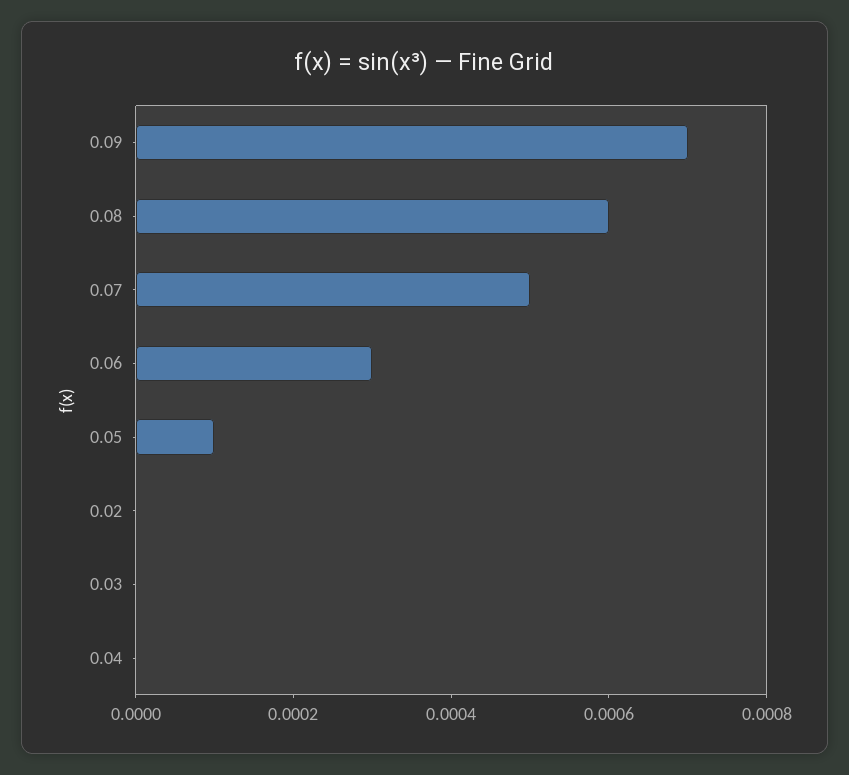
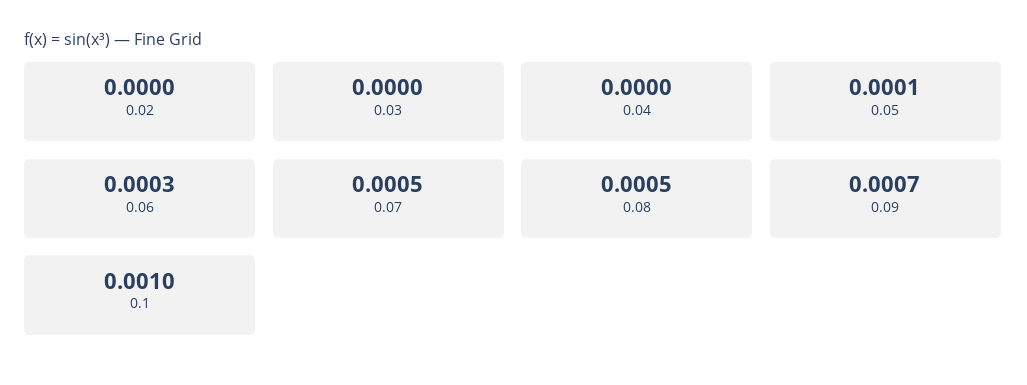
0.08: 0.0006 -> 0.0005
0.1: none -> 0.001

